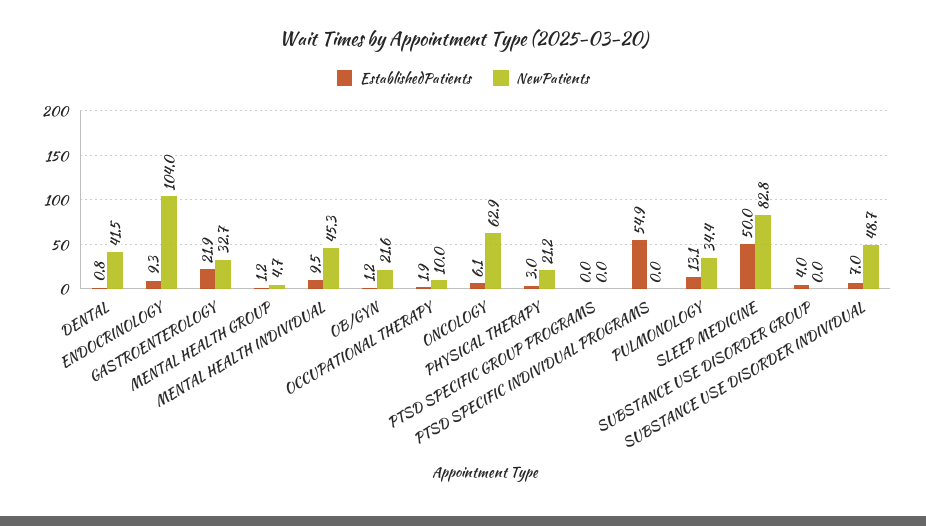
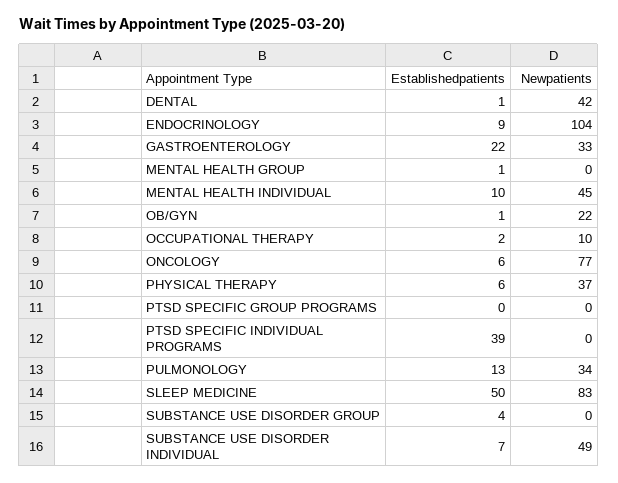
NewPatients, MENTAL HEALTH GROUP: 4.7 -> 0
NewPatients, ONCOLOGY: 62.9 -> 77
EstablishedPatients, PHYSICAL THERAPY: 3 -> 6
NewPatients, PHYSICAL THERAPY: 21.2 -> 37
EstablishedPatients, PTSD SPECIFIC INDIVIDUAL PROGRAMS: 54.9 -> 39

